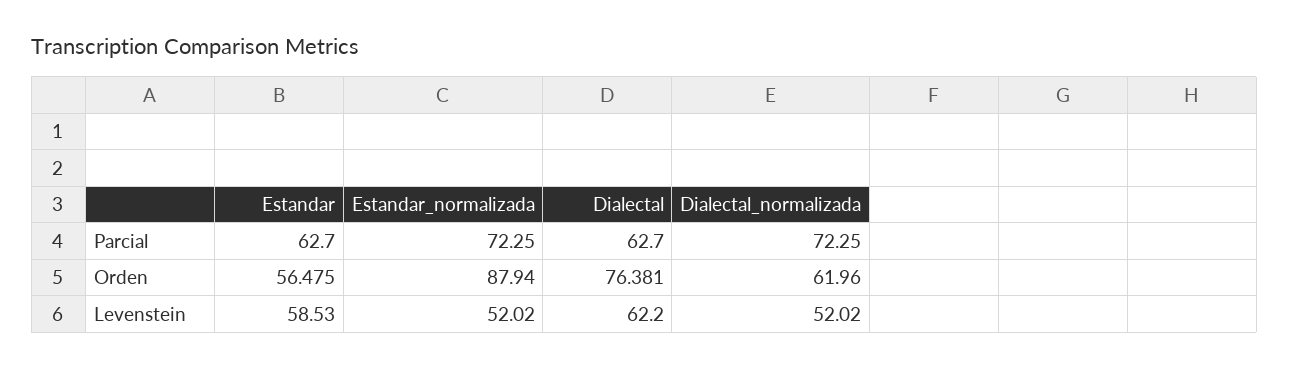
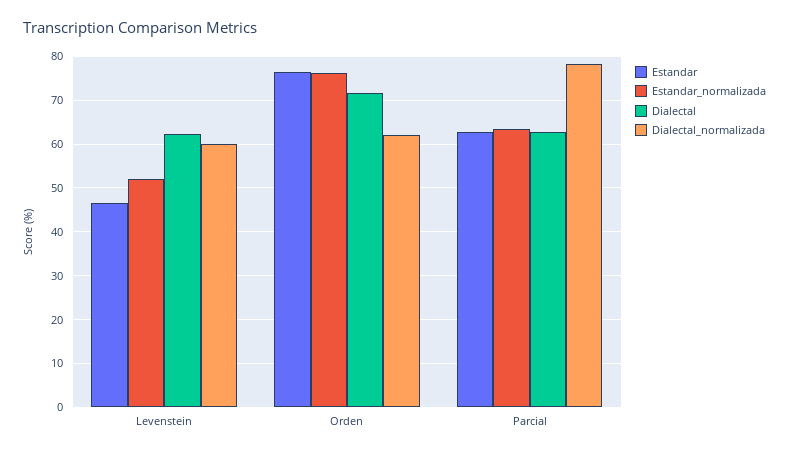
Estandar_normalizada, Parcial: 72.25 -> 64
Dialectal_normalizada, Parcial: 72.25 -> 78
Estandar, Orden: 56.475 -> 76
Estandar_normalizada, Orden: 87.94 -> 76
Dialectal, Orden: 76.381 -> 72
Estandar, Levenstein: 58.53 -> 46
Dialectal_normalizada, Levenstein: 52.02 -> 60

